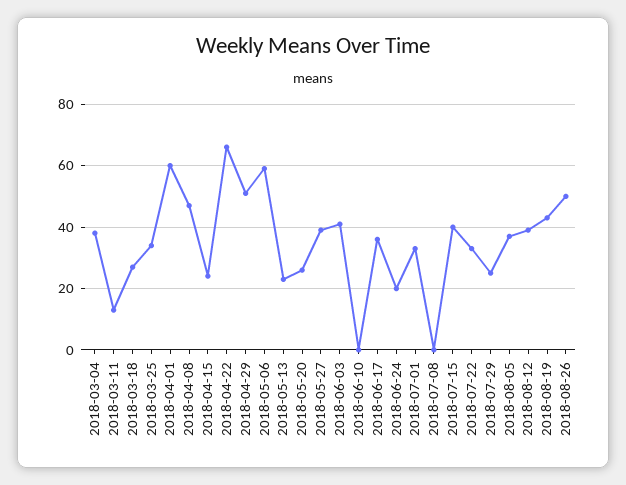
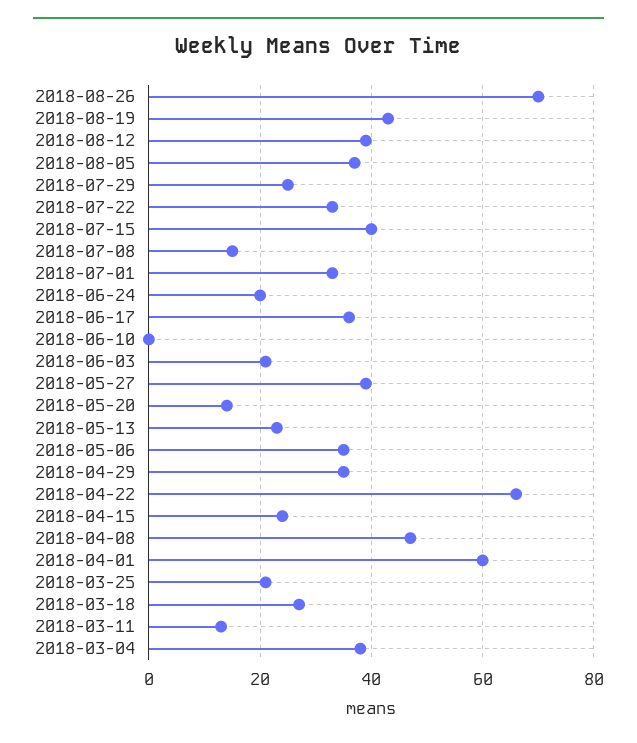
2018-03-25: 35 -> 20
2018-04-29: 50 -> 35
2018-05-06: 60 -> 35
2018-05-20: 25 -> 15
2018-06-03: 40 -> 20
2018-07-08: 0 -> 15
2018-08-26: 50 -> 70

